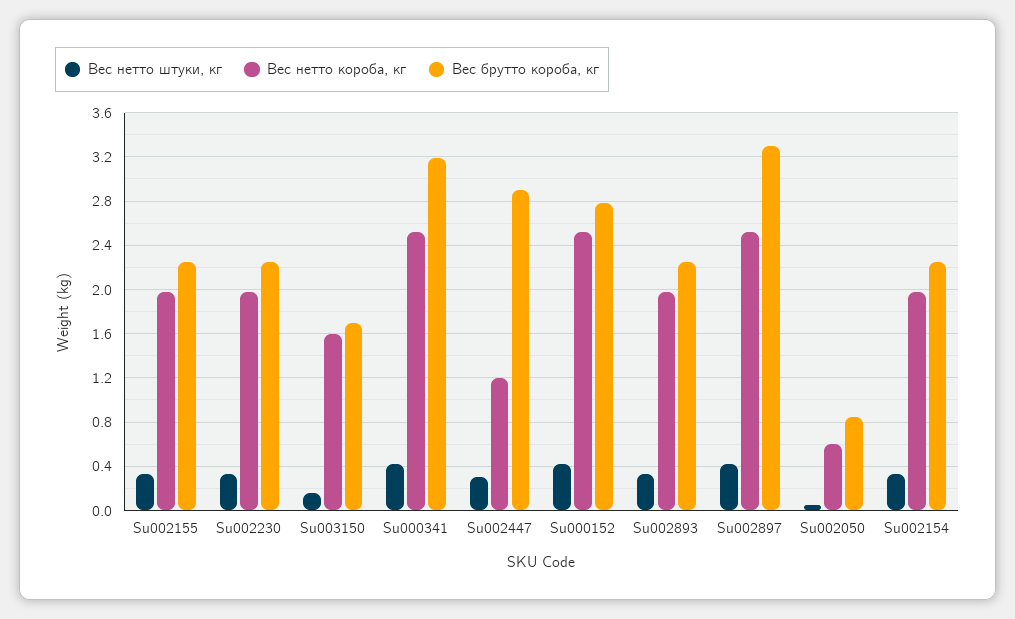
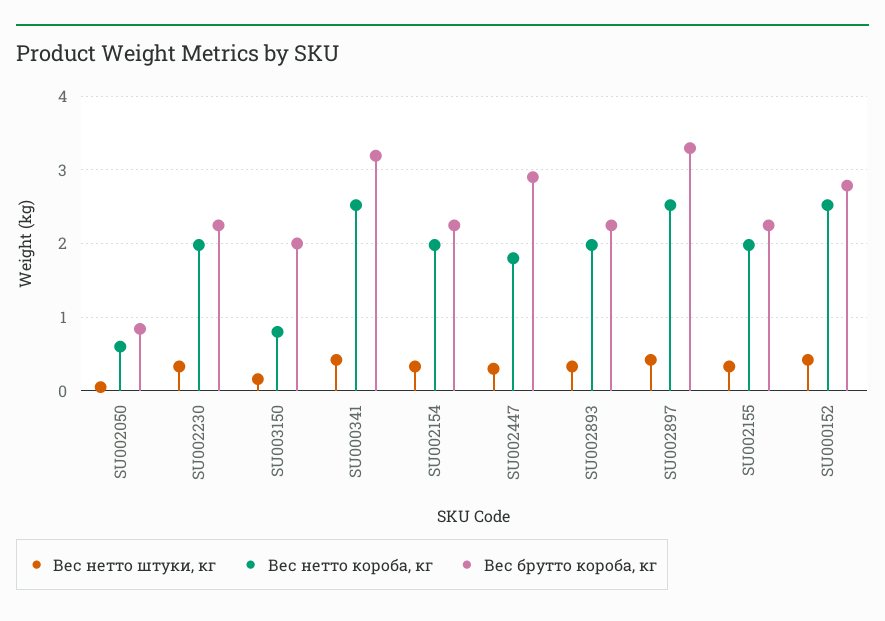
Вес нетто короба, кг, Su003150: 1.6 -> 0.8
Вес брутто короба, кг, Su003150: 1.7 -> 2
Вес нетто короба, кг, Su002447: 1.2 -> 1.8

